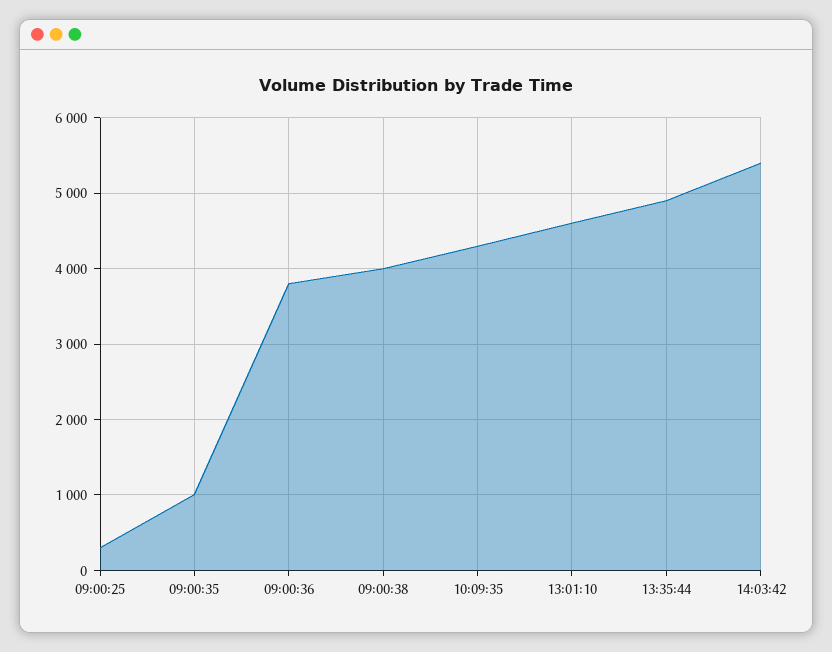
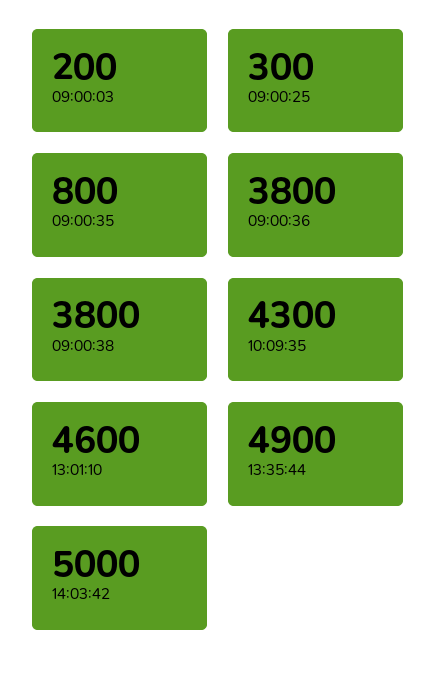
09:00:35: 1000 -> 800
09:00:38: 4000 -> 3800
14:03:42: 5400 -> 5000
09:00:03: none -> 200

